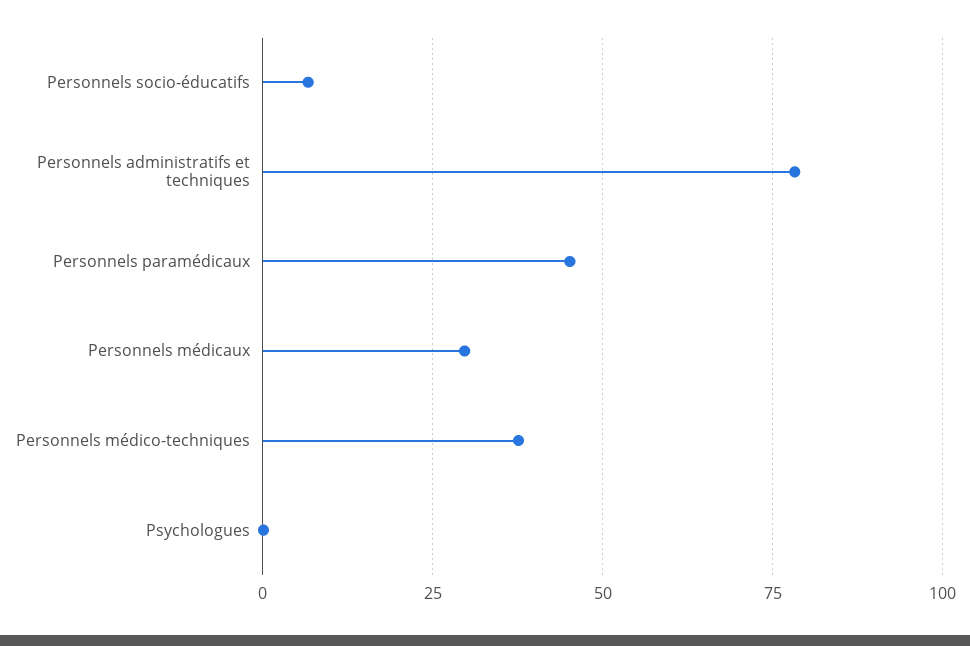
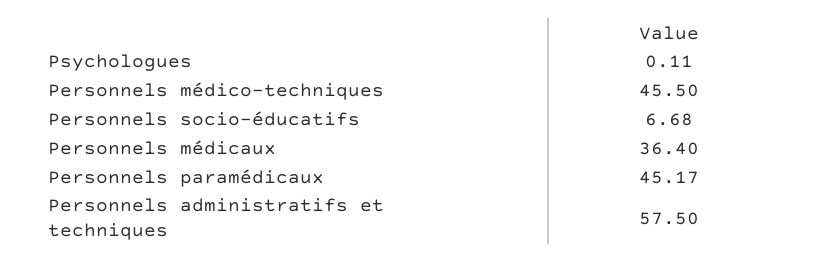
Personnels administratifs et techniques: 77.5 -> 57.5
Personnels médicaux: 30 -> 36.4
Personnels médico-techniques: 37.5 -> 45.5

